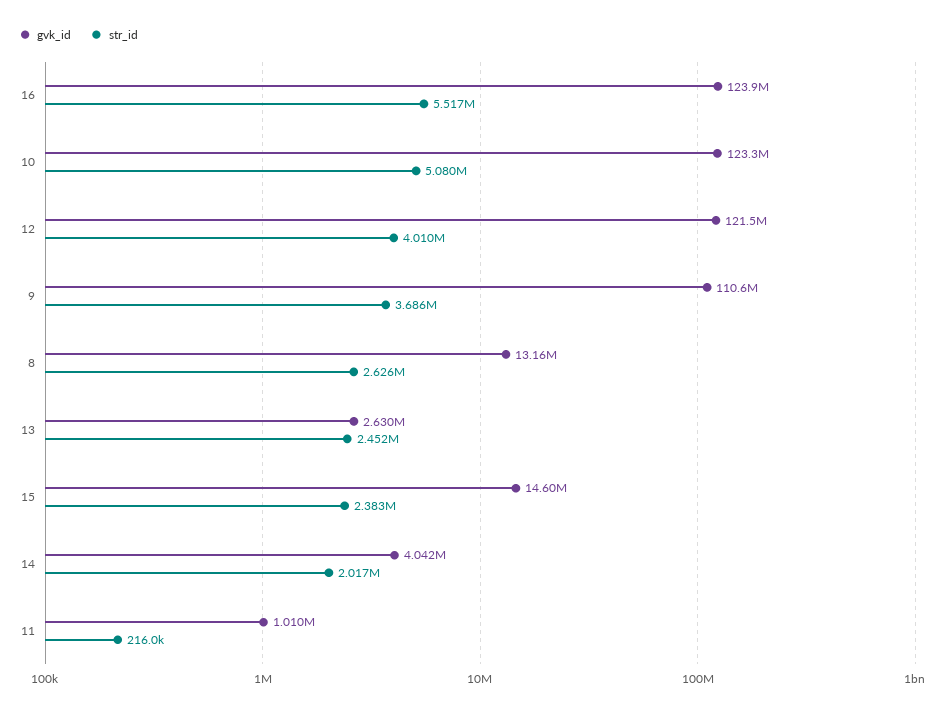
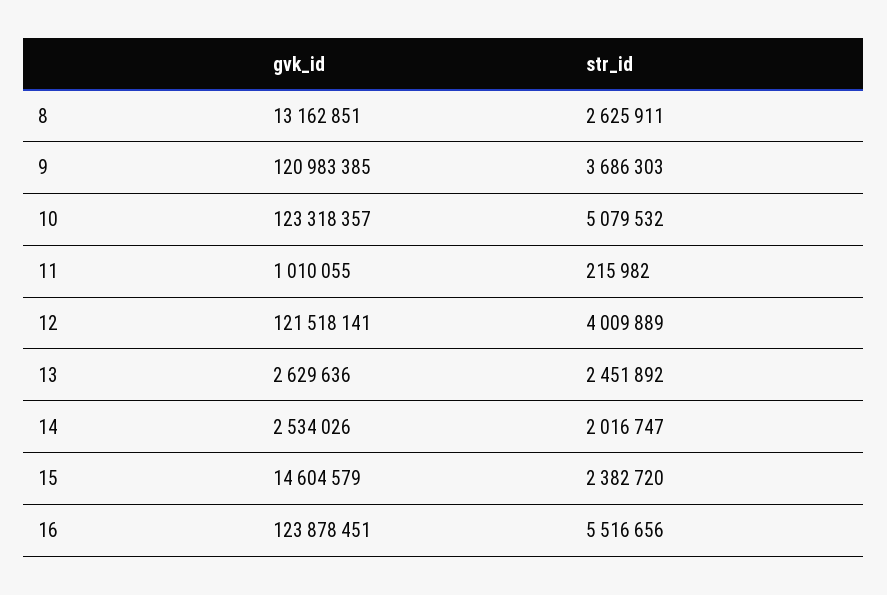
gvk_id, 9: 110600000 -> 120983385
gvk_id, 14: 4042000 -> 2534026

